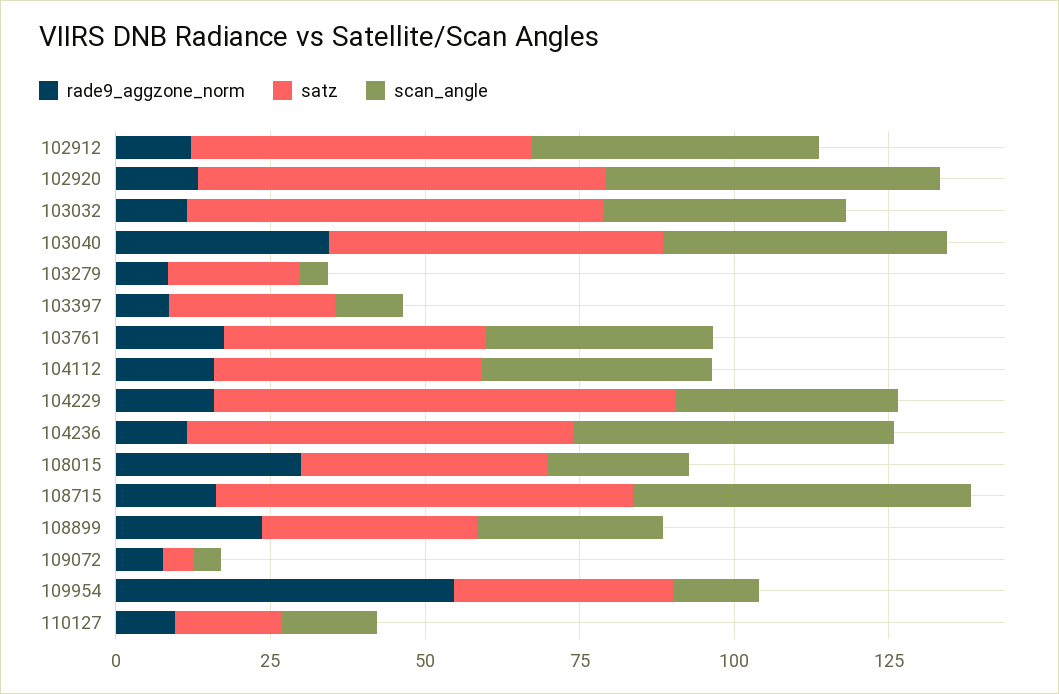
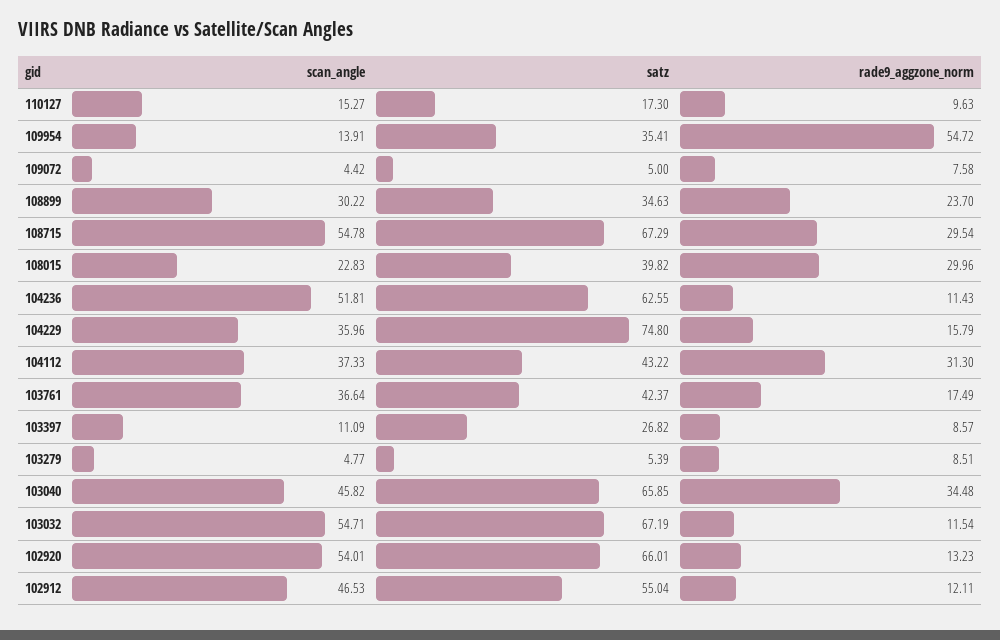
scan_angle, 103032: 40 -> 54.71
satz, 103040: 55 -> 65.85
satz, 103279: 20 -> 5.39
rade9_aggzone_norm, 104112: 15 -> 31.3
rade9_aggzone_norm, 108715: 15 -> 29.54

